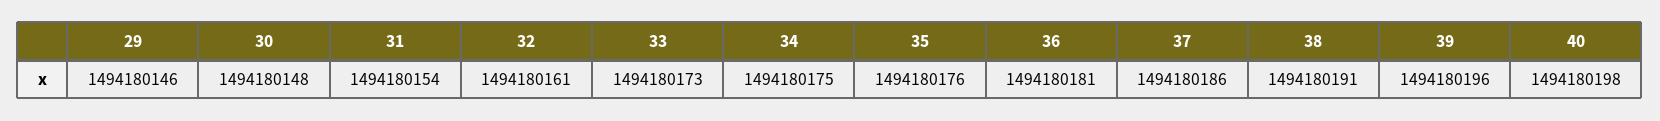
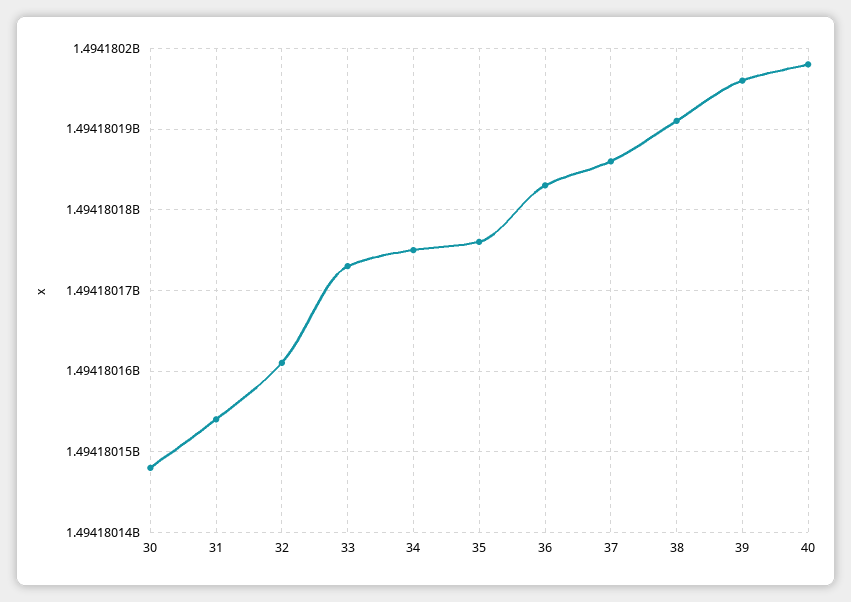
29: 1494180146 -> none
36: 1494180181 -> 1494180183

